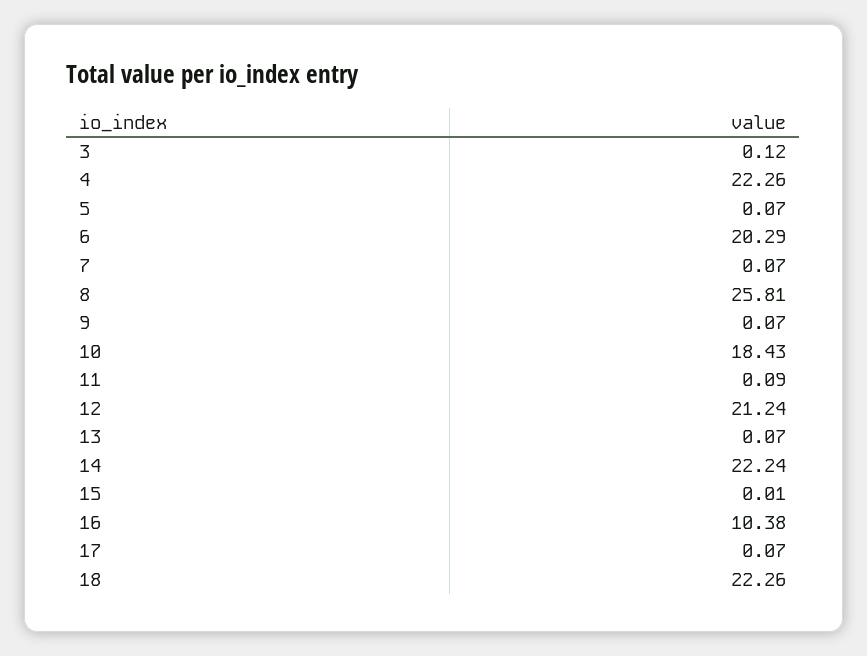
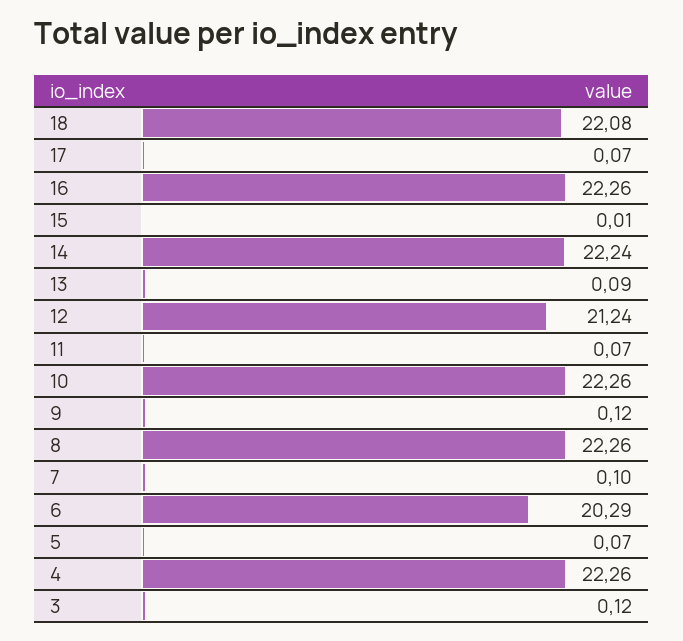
7: 0.07 -> 0.1
8: 25.81 -> 22.26
9: 0.07 -> 0.12
10: 18.43 -> 22.26
11: 0.09 -> 0.07
13: 0.07 -> 0.09
16: 10.38 -> 22.26
18: 22.26 -> 22.08

